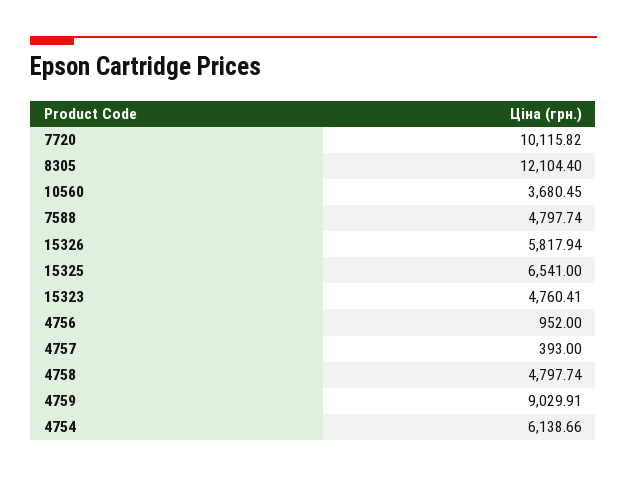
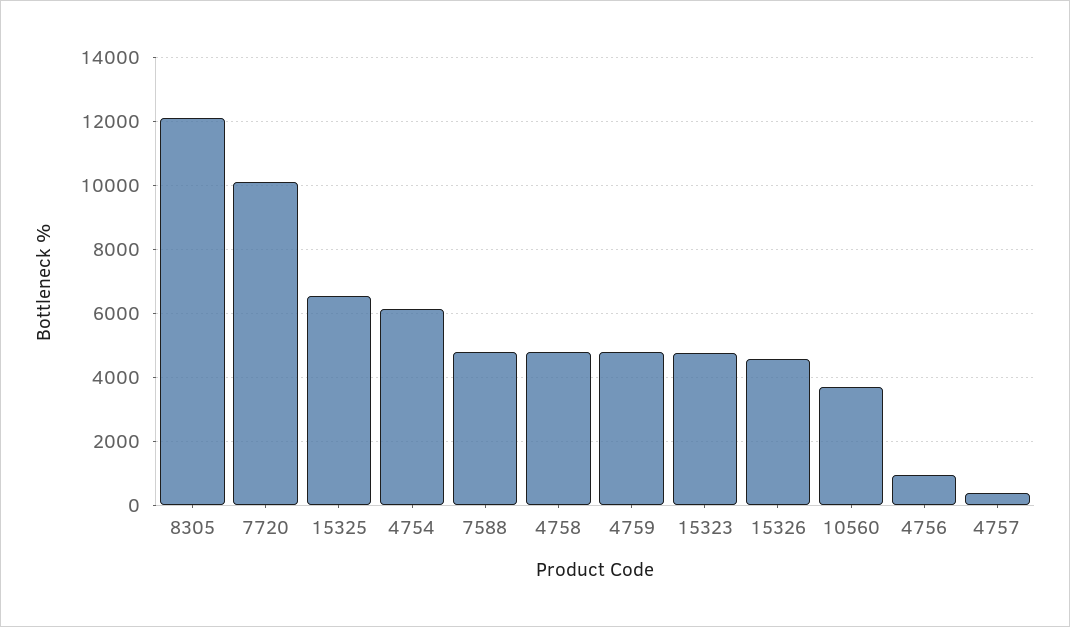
15326: 5817.94 -> 4600
4759: 9029.91 -> 4800

